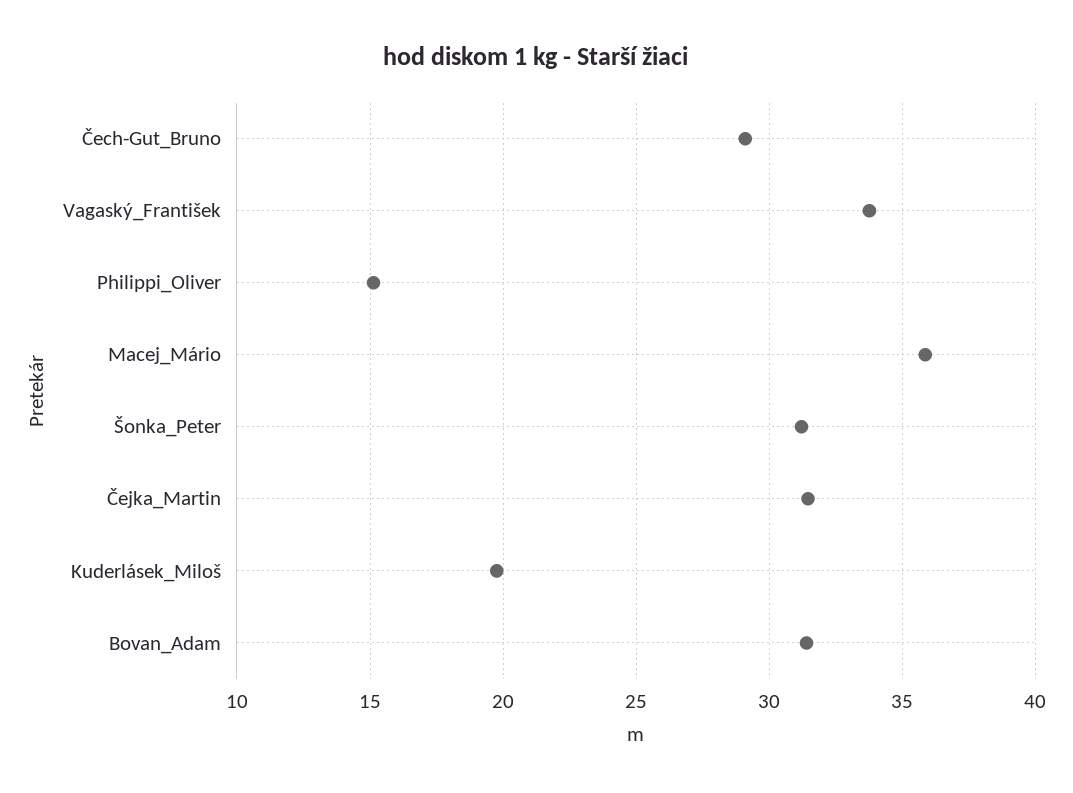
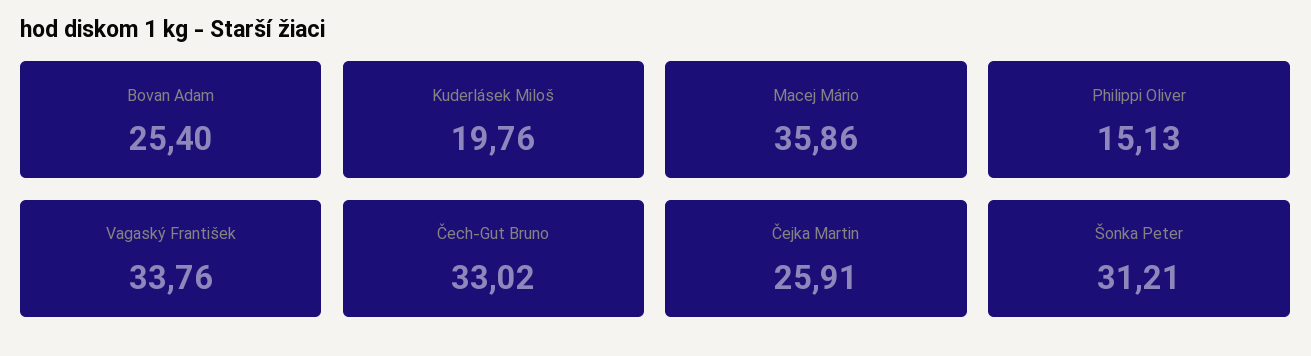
Čech-Gut_Bruno: 29 -> 33.02
Čejka_Martin: 31.5 -> 25.91
Bovan_Adam: 31.5 -> 25.4

